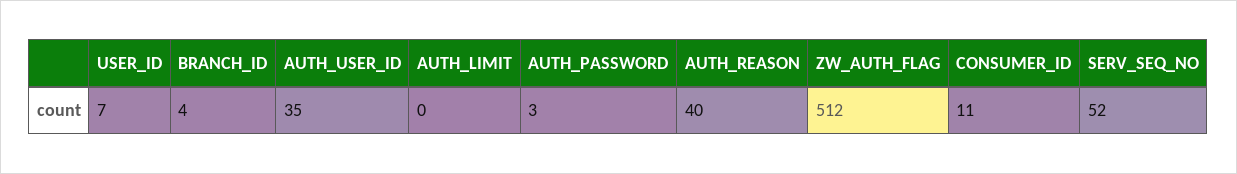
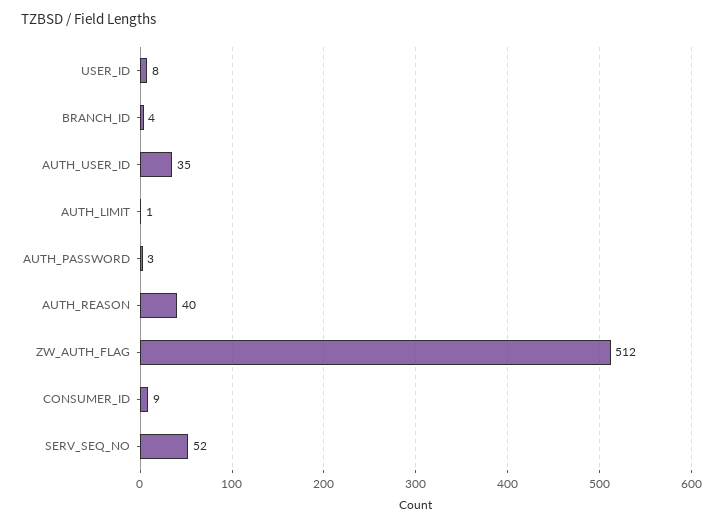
USER_ID: 7 -> 8
AUTH_LIMIT: 0 -> 1
CONSUMER_ID: 11 -> 9

